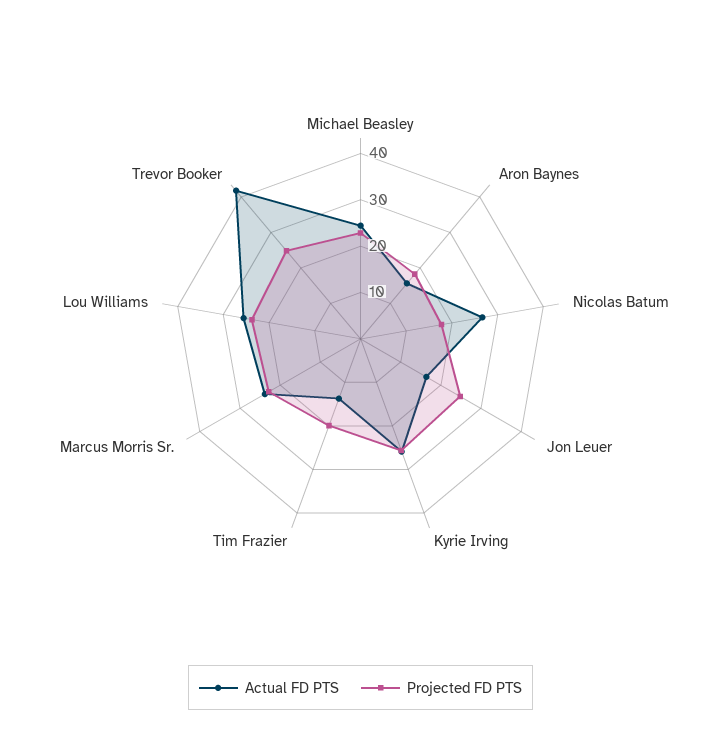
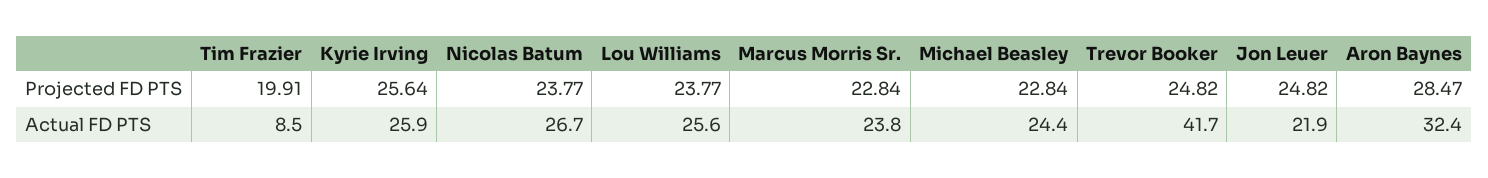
Actual FD PTS, Aron Baynes: 16 -> 32.4
Projected FD PTS, Aron Baynes: 18 -> 28.47
Projected FD PTS, Nicolas Batum: 18 -> 23.77
Actual FD PTS, Jon Leuer: 16 -> 21.9
Actual FD PTS, Tim Frazier: 14 -> 8.5

